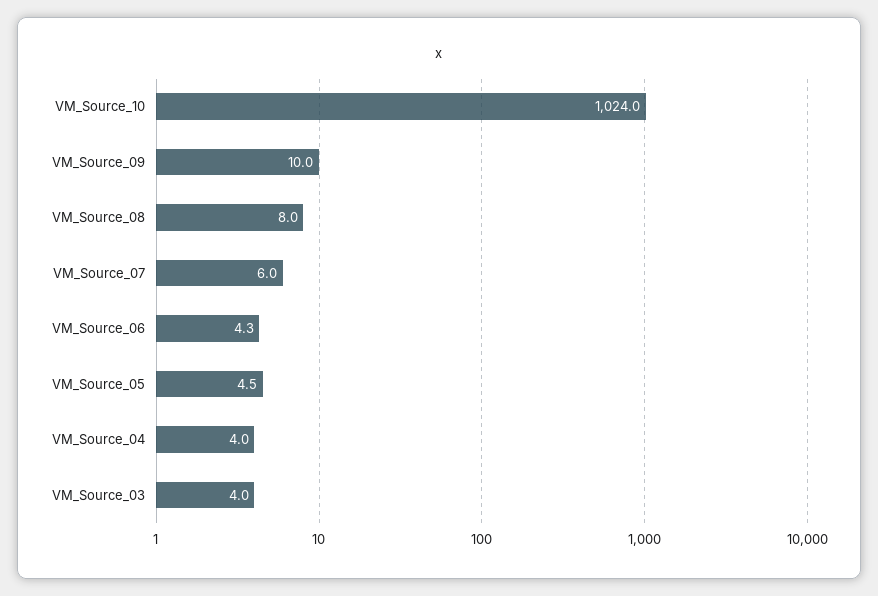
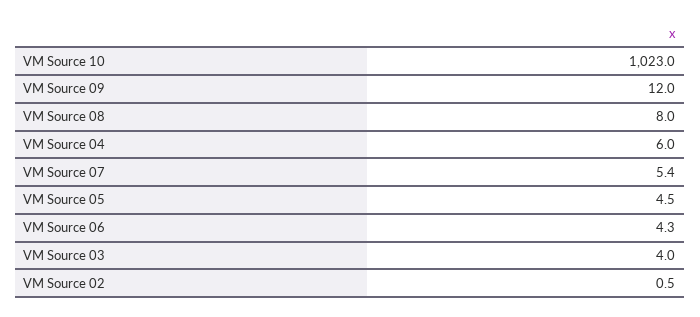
VM_Source_10: 1024 -> 1023
VM_Source_09: 10 -> 12
VM_Source_07: 6 -> 5.4
VM_Source_04: 4 -> 6
VM Source 02: none -> 0.5

